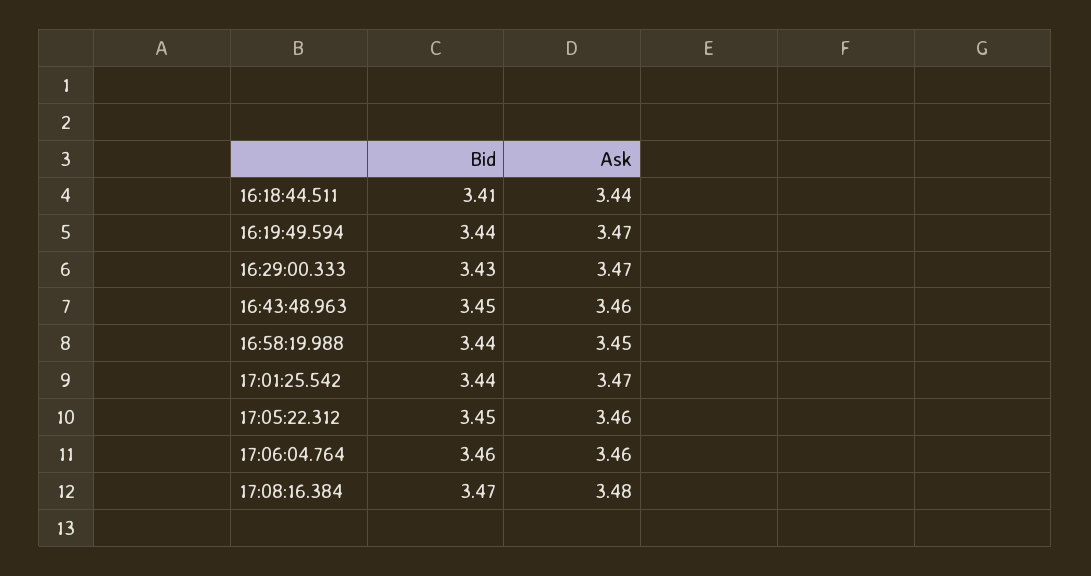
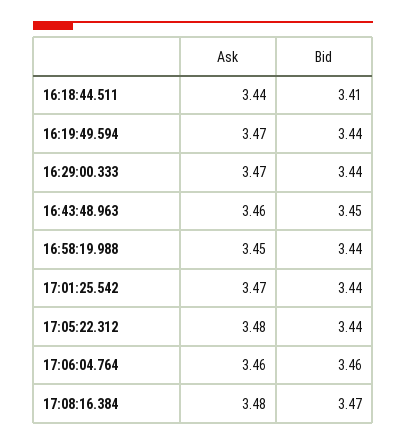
Bid, 16:29:00.333: 3.43 -> 3.44
Bid, 17:05:22.312: 3.45 -> 3.44
Ask, 17:05:22.312: 3.46 -> 3.48

